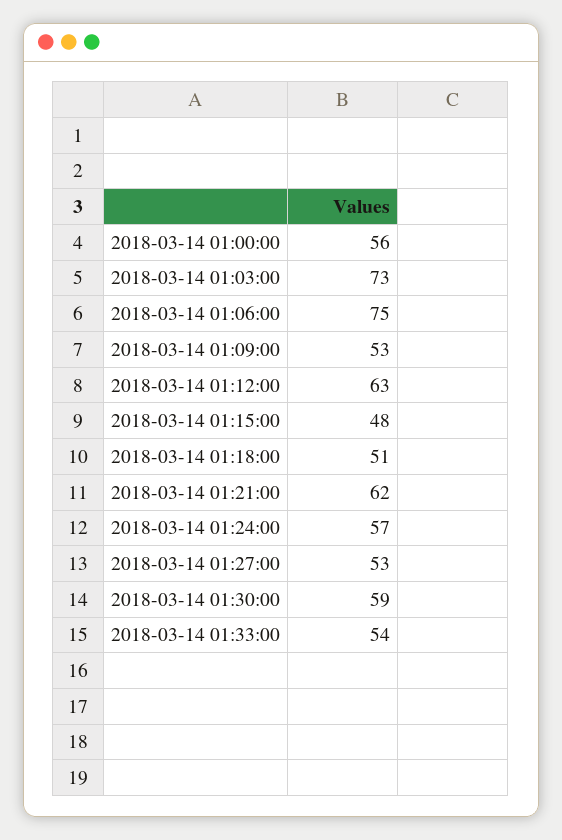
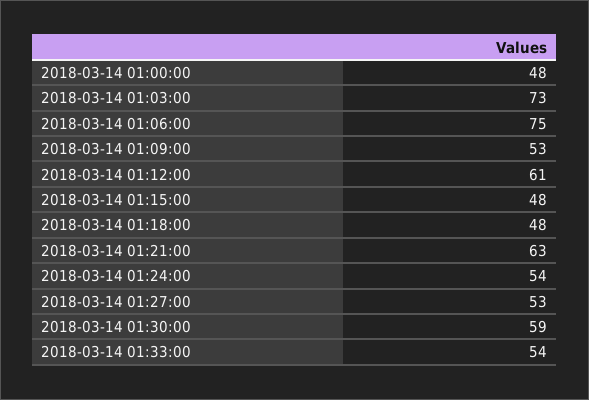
2018-03-14 01:00:00: 56 -> 48
2018-03-14 01:12:00: 63 -> 61
2018-03-14 01:18:00: 51 -> 48
2018-03-14 01:21:00: 62 -> 63
2018-03-14 01:24:00: 57 -> 54

